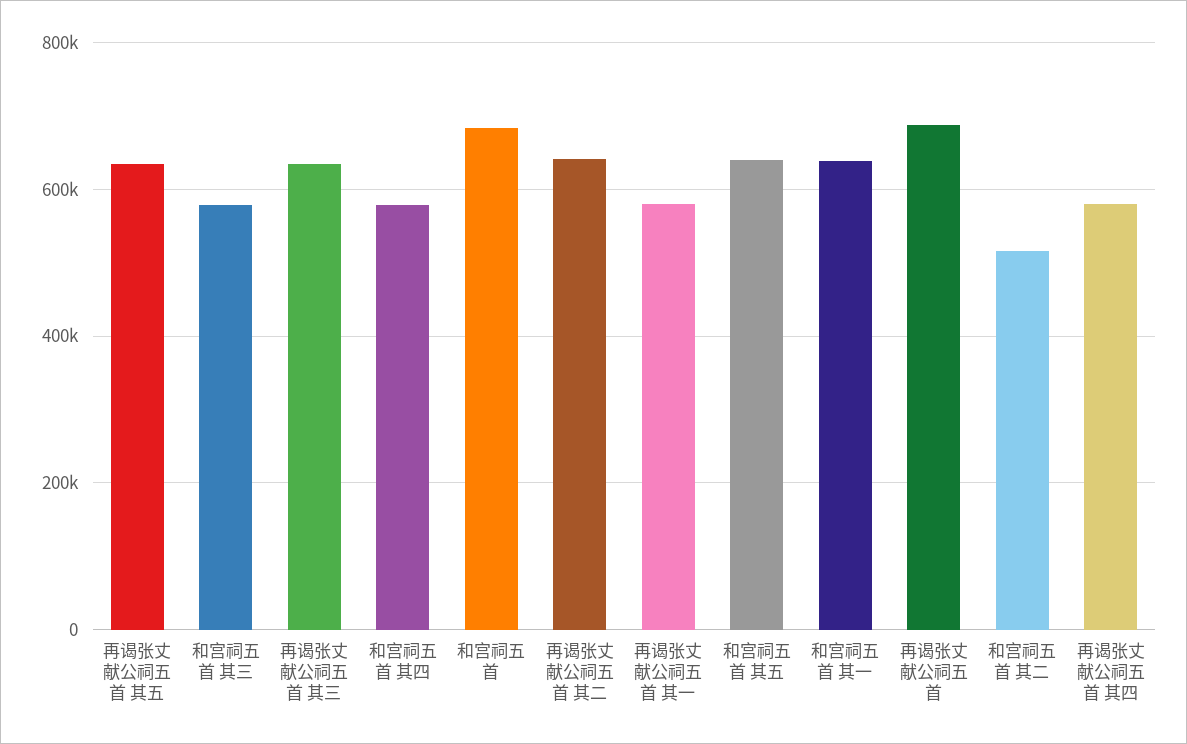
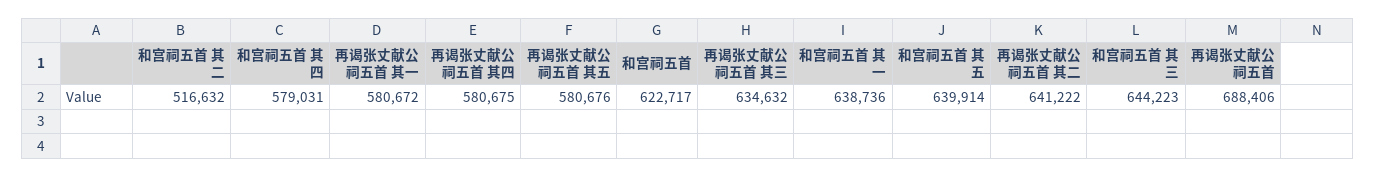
再谒张丈献公祠五首 其五: 640000 -> 580676
和宫祠五首 其三: 580000 -> 644223
和宫祠五首: 680000 -> 622717

